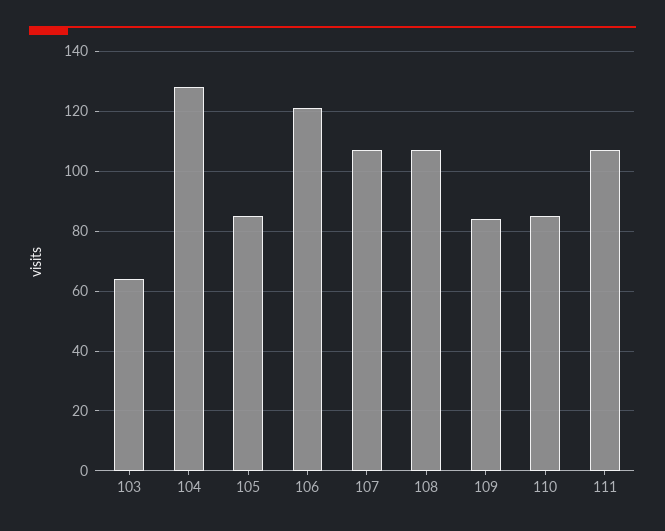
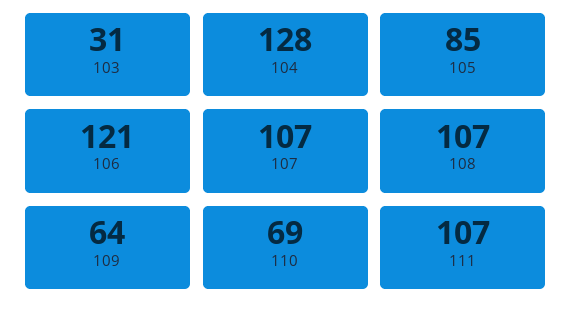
103: 65 -> 31
109: 85 -> 64
110: 85 -> 69

